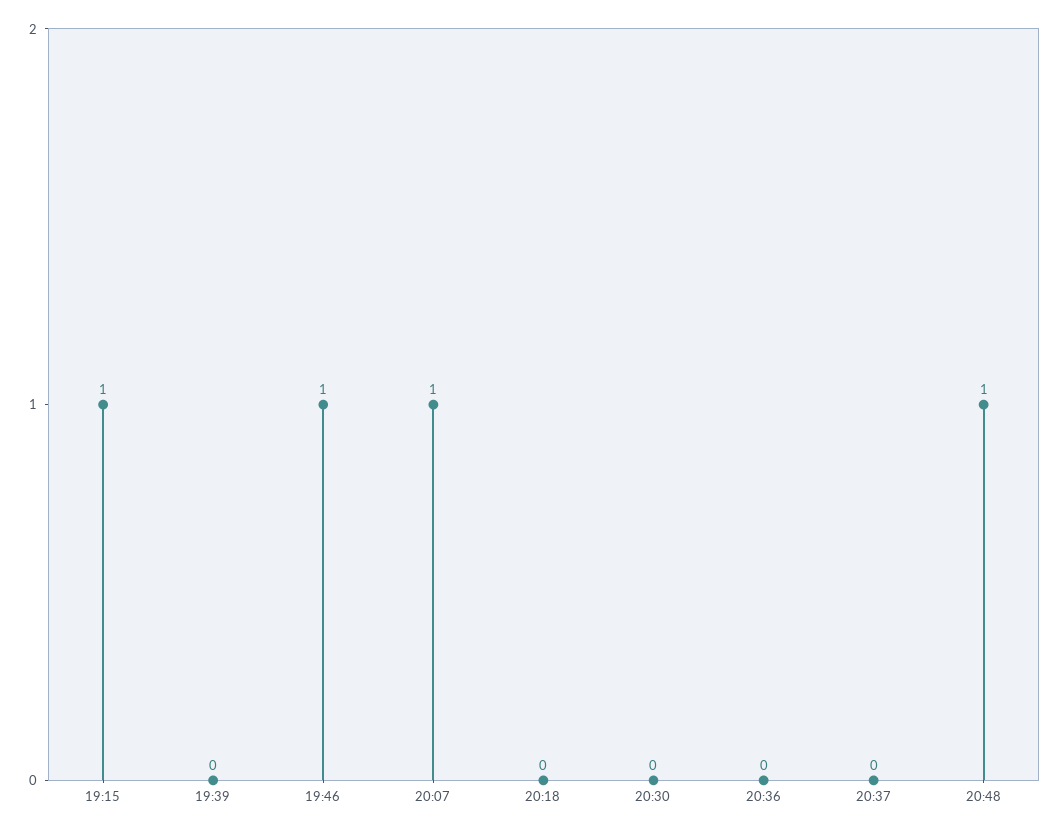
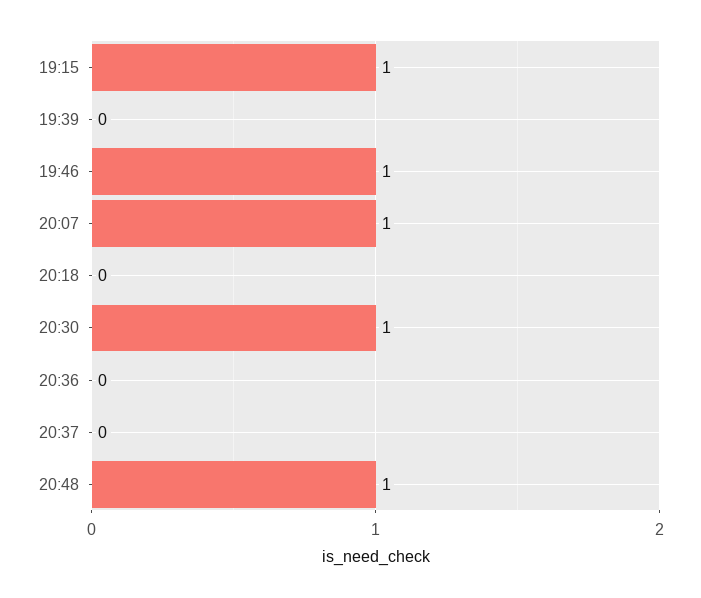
20:30: 0 -> 1

